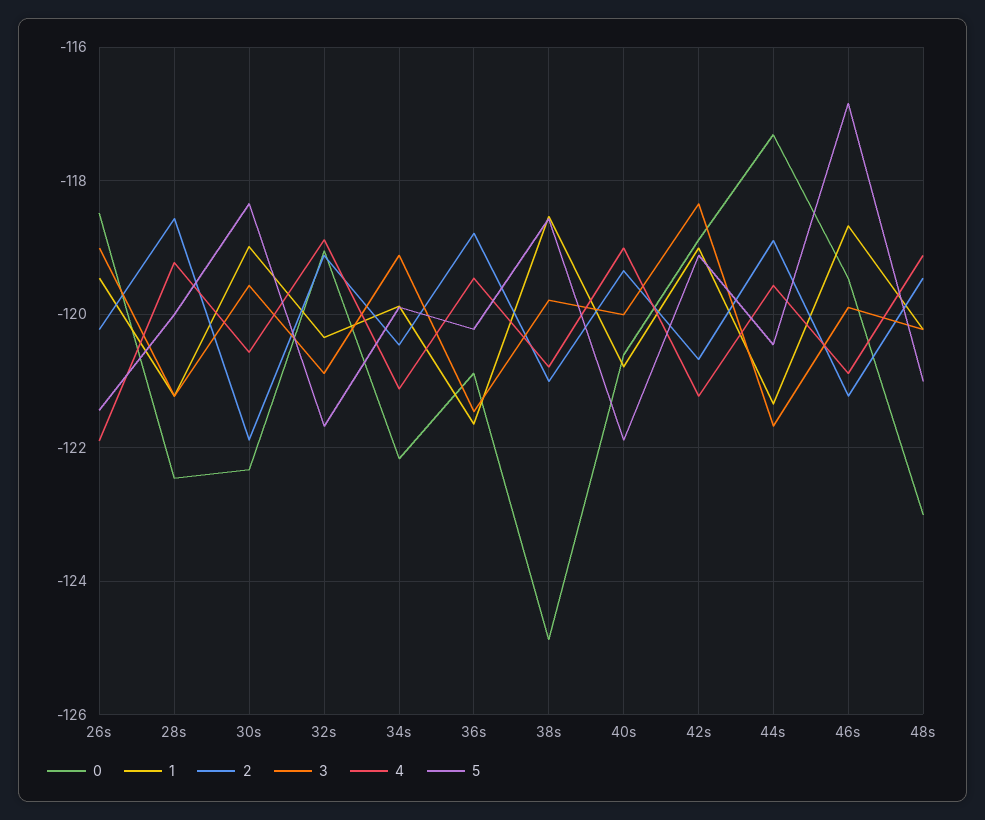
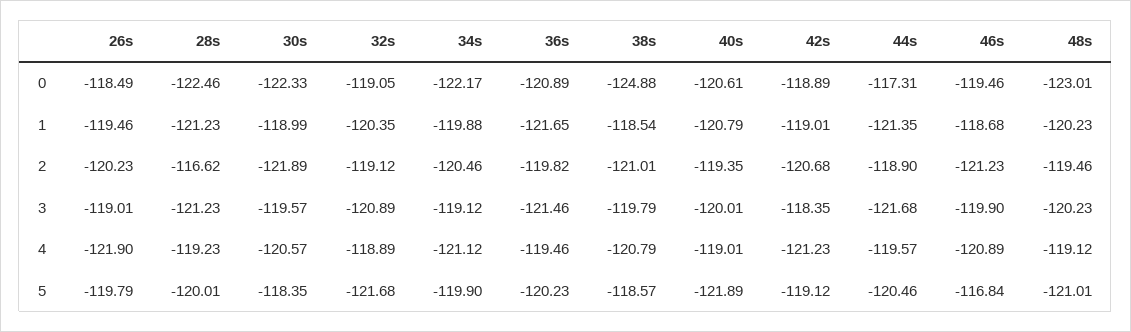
5, 26s: -121.4 -> -119.79
2, 28s: -118.6 -> -116.62
2, 36s: -118.8 -> -119.82

